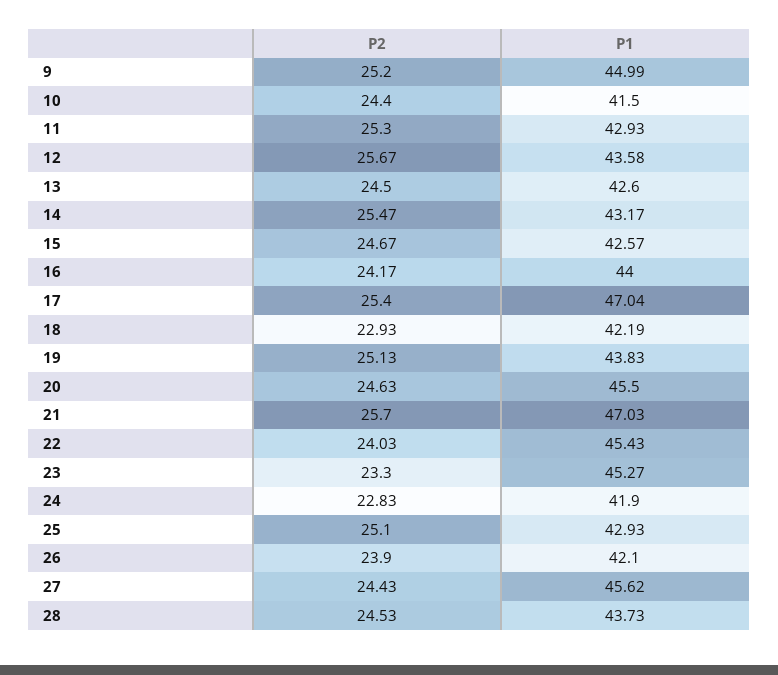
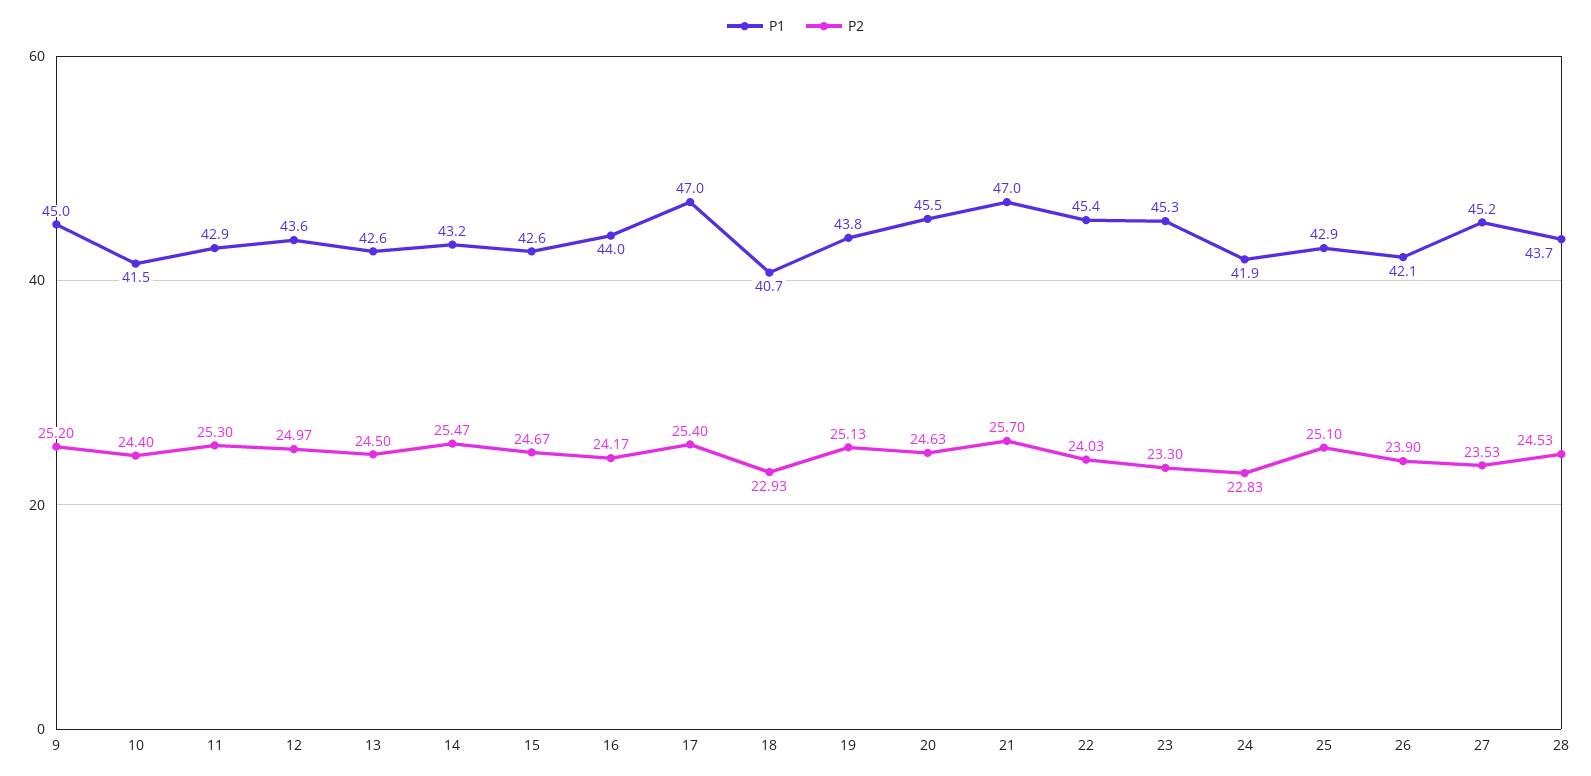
P2, 12: 25.67 -> 24.97
P1, 18: 42.19 -> 40.7
P2, 27: 24.43 -> 23.53
P1, 27: 45.62 -> 45.2

